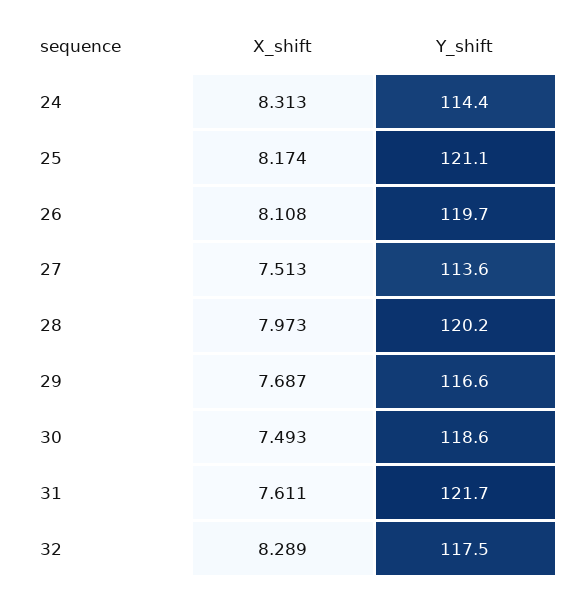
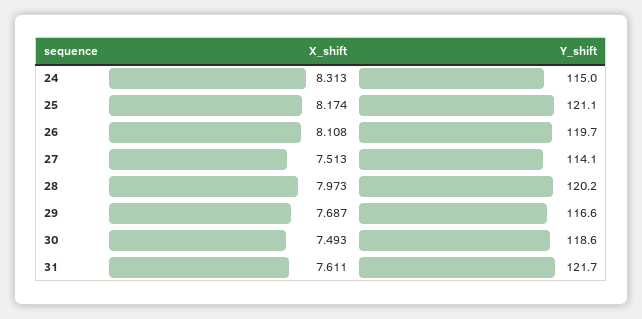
Y_shift, 24: 114.4 -> 115
Y_shift, 27: 113.6 -> 114.1
X_shift, 32: 8.289 -> none
Y_shift, 32: 117.5 -> none

